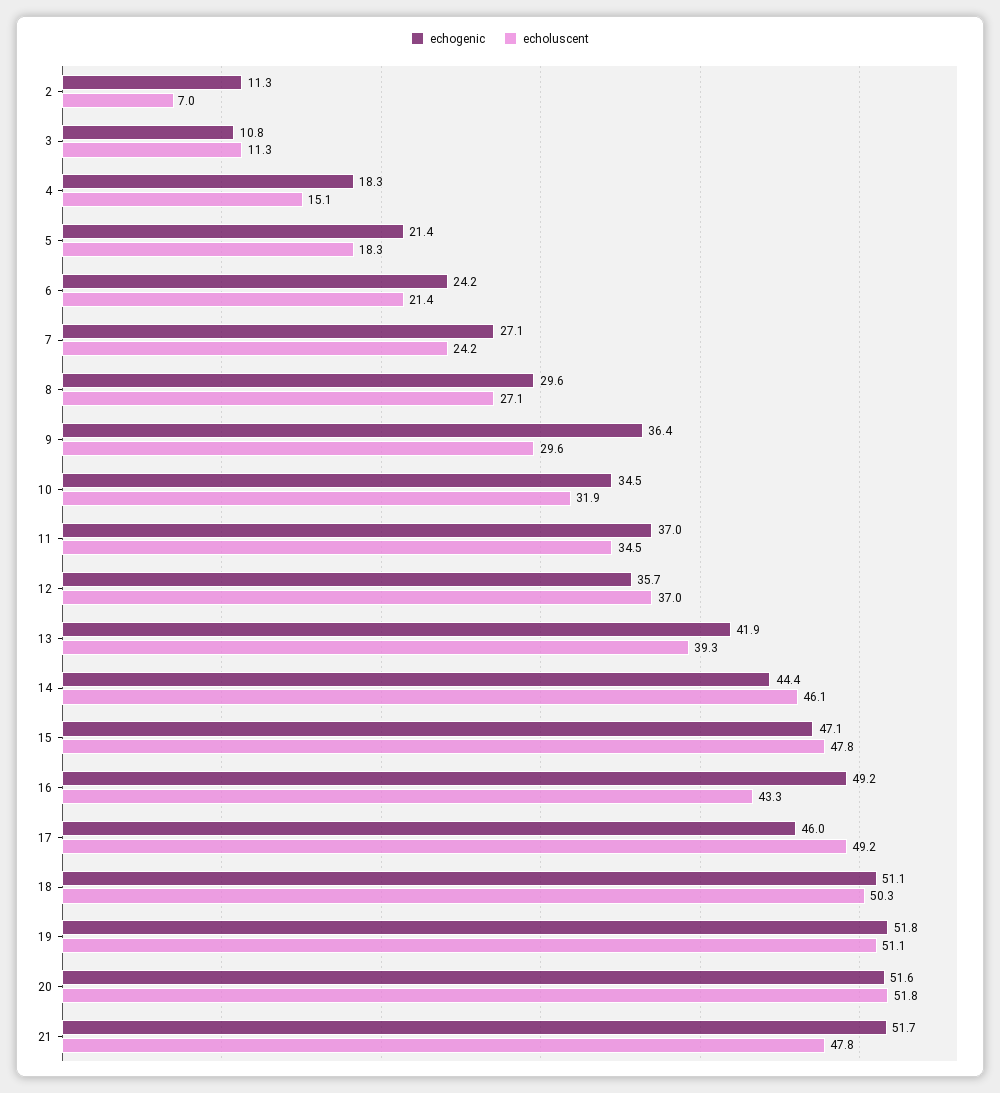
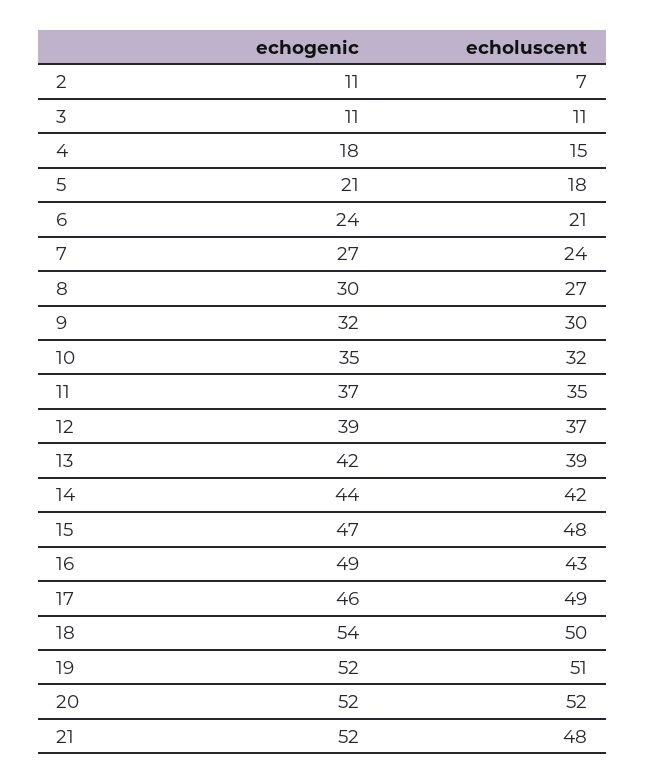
echogenic, 9: 36.4 -> 32
echogenic, 12: 35.7 -> 39
echoluscent, 14: 46.1 -> 42
echogenic, 18: 51.1 -> 54

